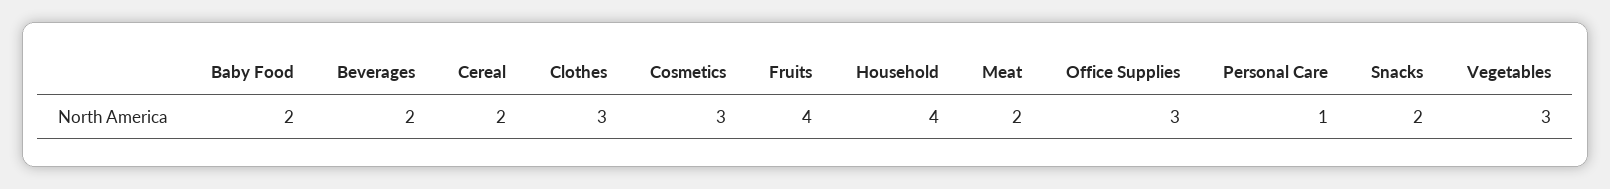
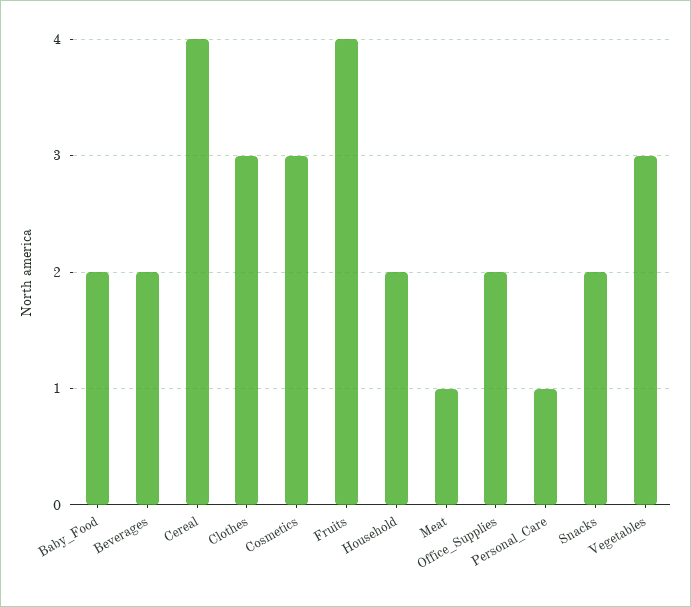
Cereal: 2 -> 4
Household: 4 -> 2
Meat: 2 -> 1
Office Supplies: 3 -> 2

